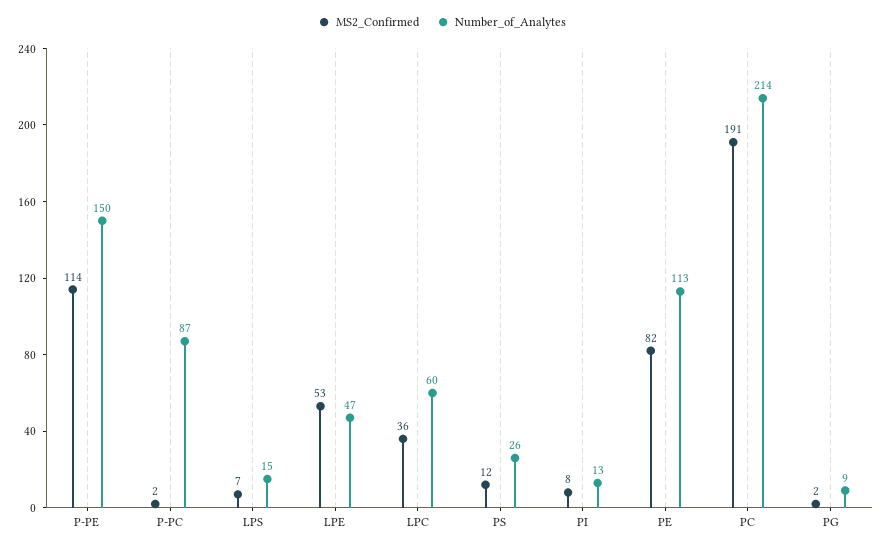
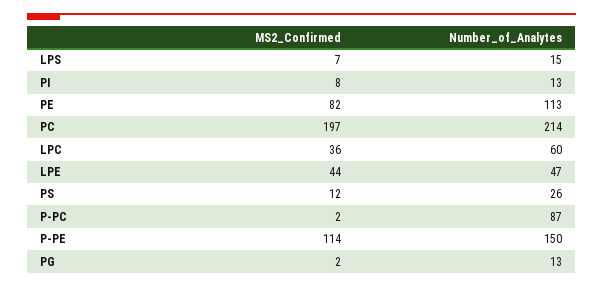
MS2_Confirmed, LPE: 53 -> 44
MS2_Confirmed, PC: 191 -> 197
Number_of_Analytes, PG: 9 -> 13

